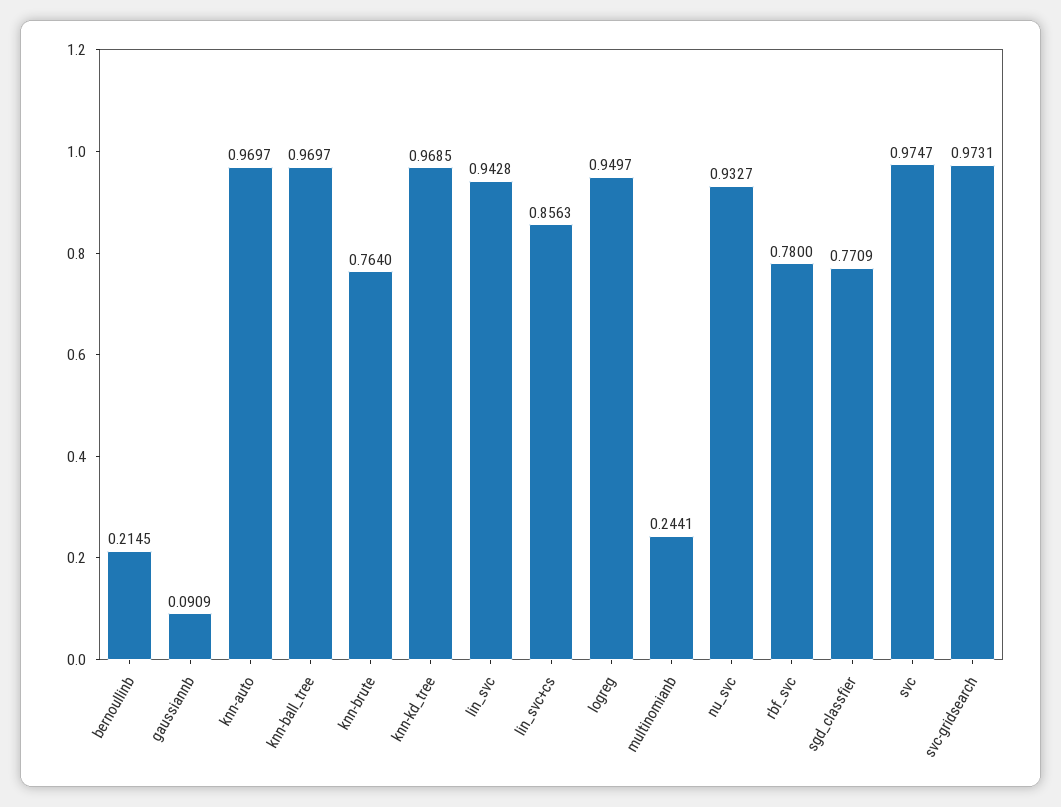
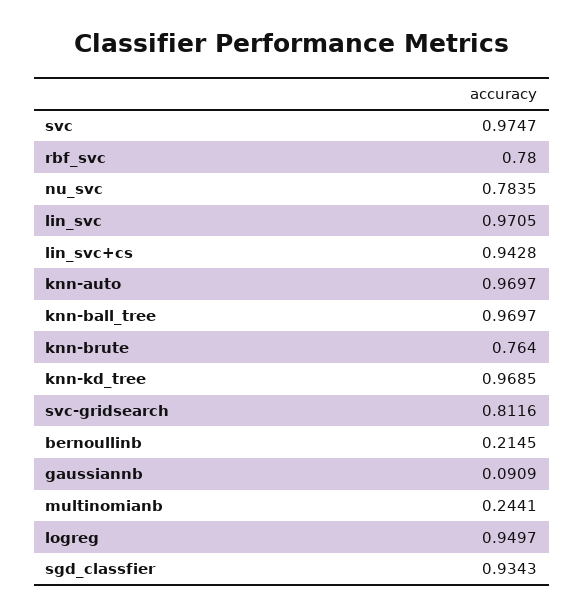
lin_svc: 0.9428 -> 0.9705
lin_svc+cs: 0.8563 -> 0.9428
nu_svc: 0.9327 -> 0.7835
sgd_classfier: 0.7709 -> 0.9343
svc-gridsearch: 0.9731 -> 0.8116

